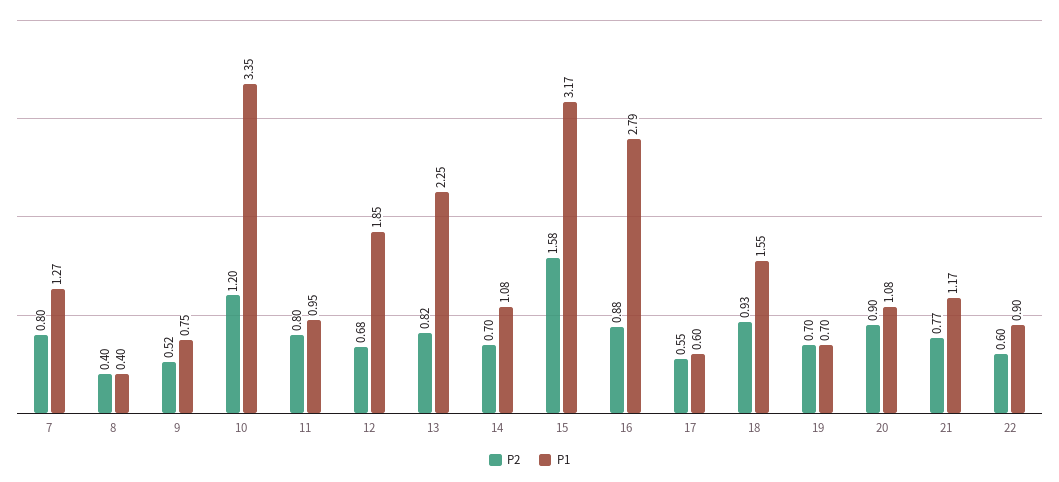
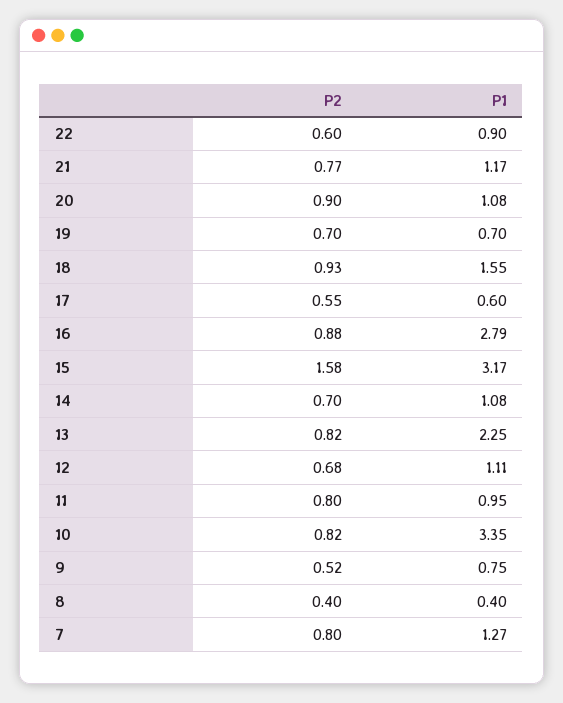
P2, 10: 1.2 -> 0.82
P1, 12: 1.85 -> 1.11

